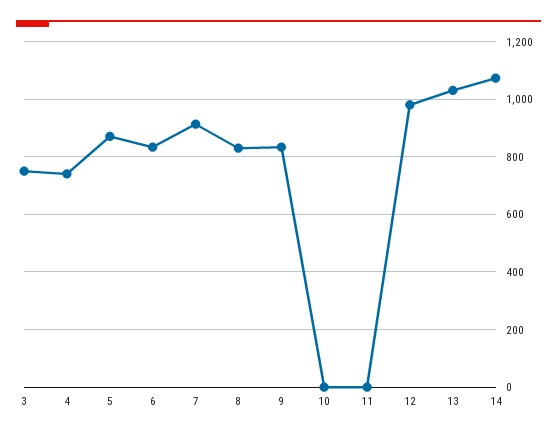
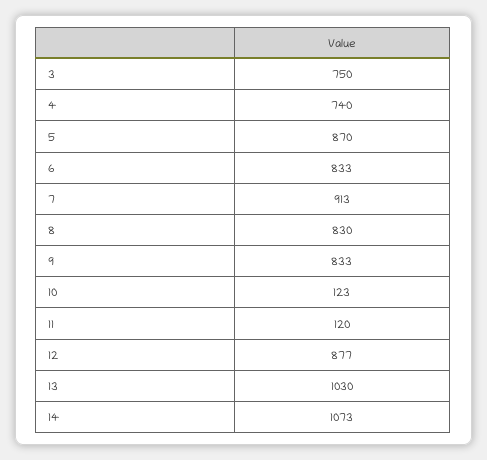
10: 0 -> 123
11: 0 -> 120
12: 975 -> 877

